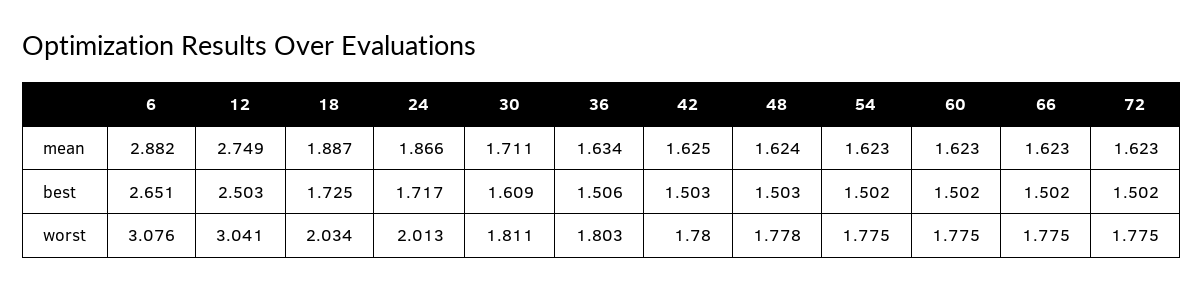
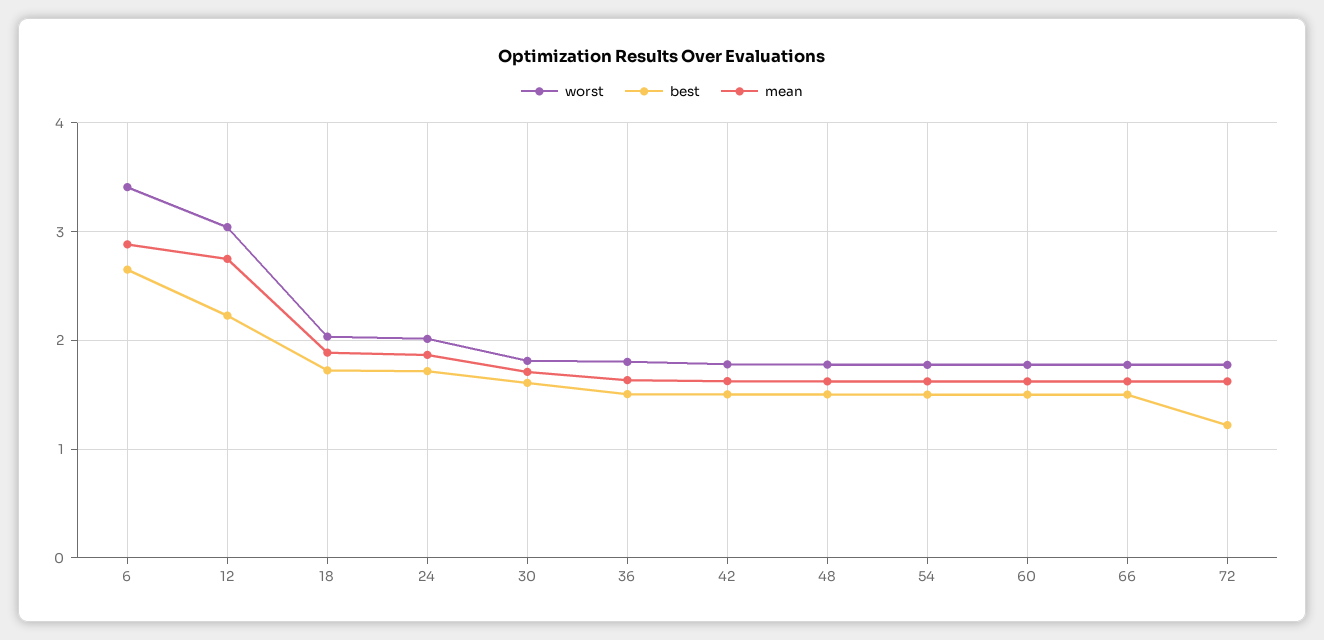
best, 12: 2.503 -> 2.2
best, 72: 1.502 -> 1.2
worst, 6: 3.076 -> 3.4

